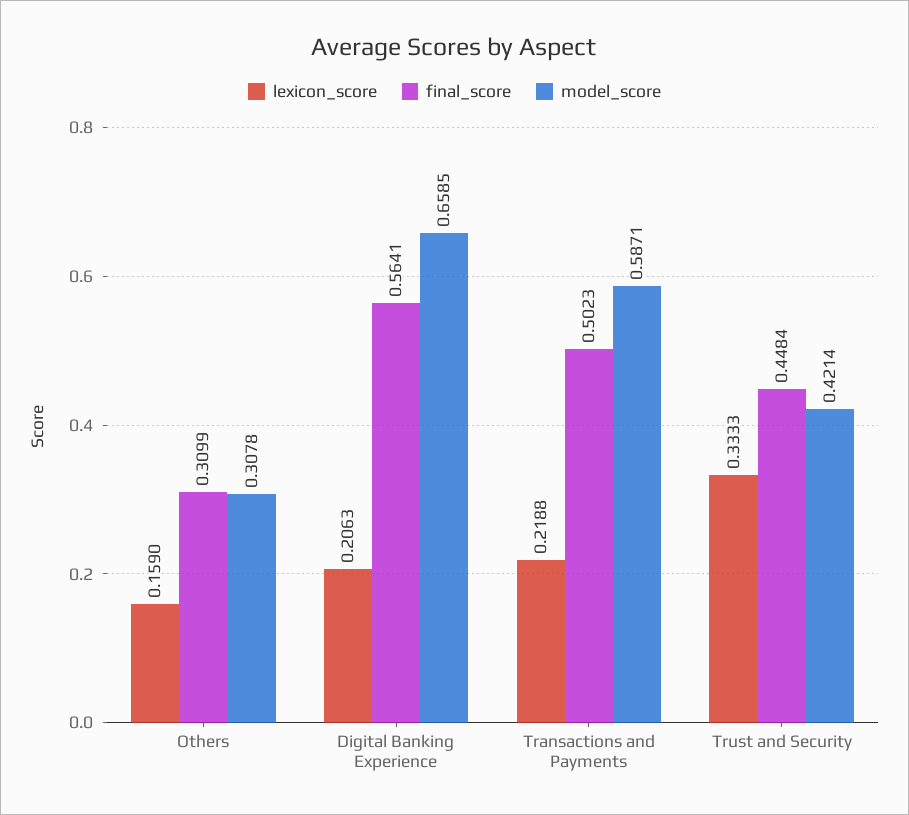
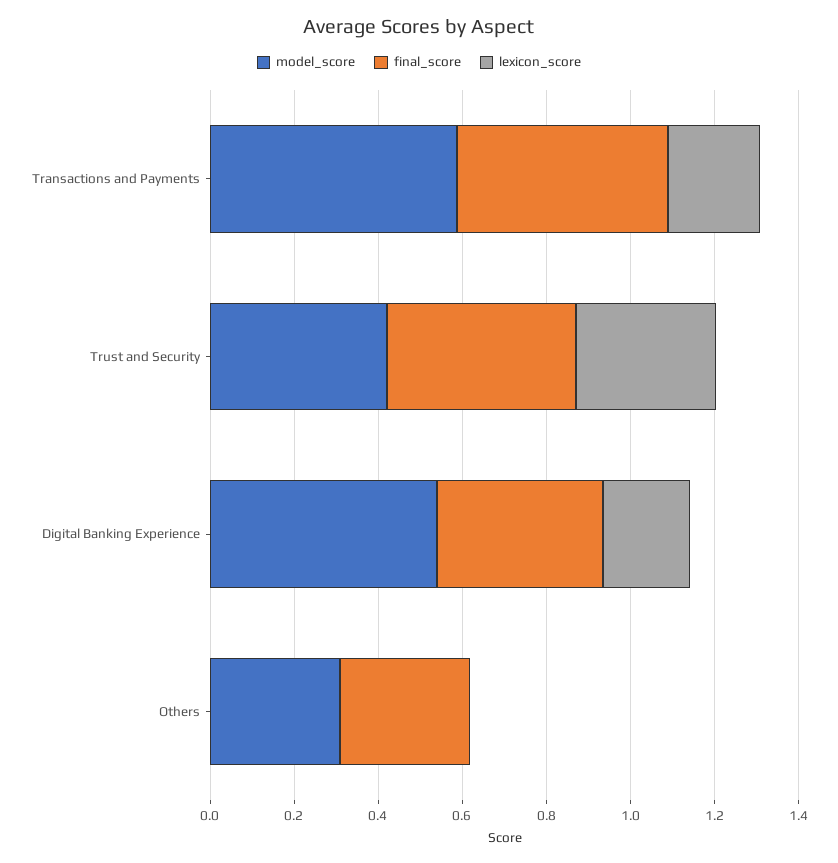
lexicon_score, Others: 0.159 -> 0
final_score, Digital Banking Experience: 0.5641 -> 0.4
model_score, Digital Banking Experience: 0.6585 -> 0.55

